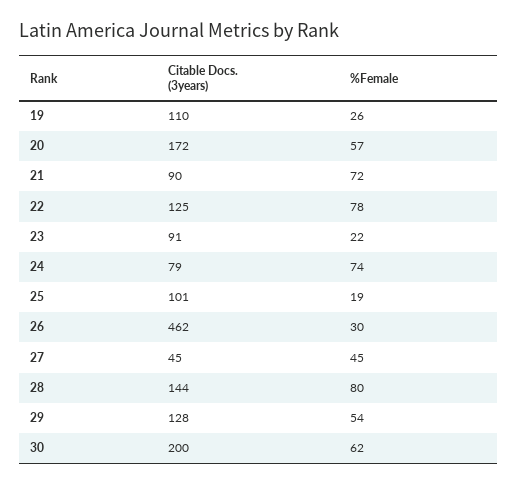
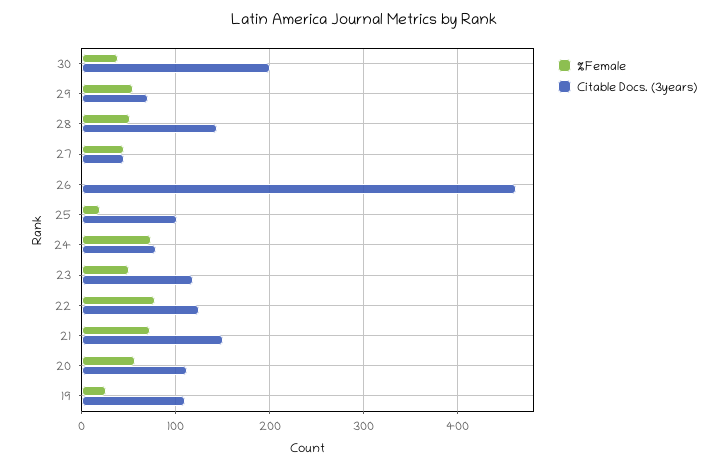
Citable Docs. (3years), 20: 172 -> 110
Citable Docs. (3years), 21: 90 -> 150
Citable Docs. (3years), 23: 91 -> 120
%Female, 23: 22 -> 50
%Female, 26: 30 -> 0
%Female, 28: 80 -> 50
Citable Docs. (3years), 29: 128 -> 70
%Female, 30: 62 -> 40

